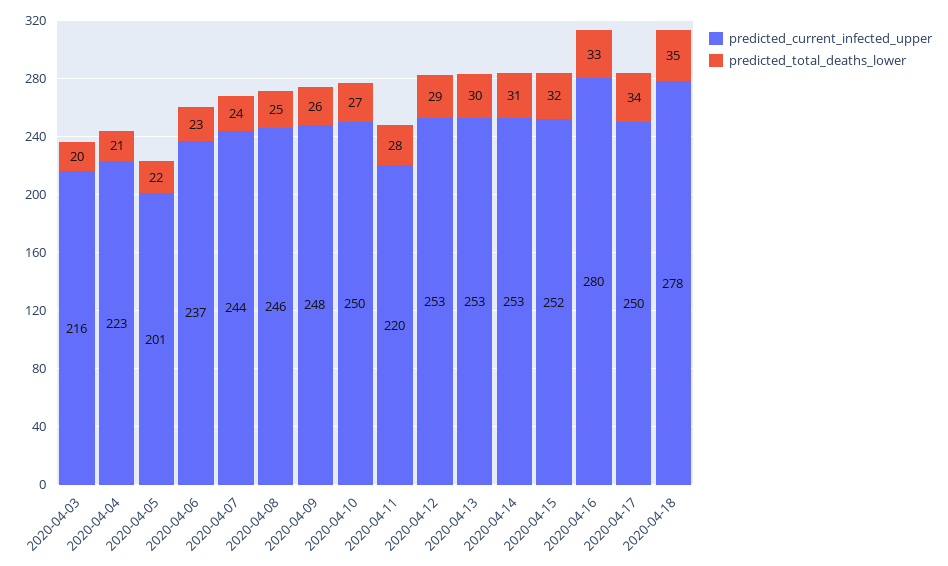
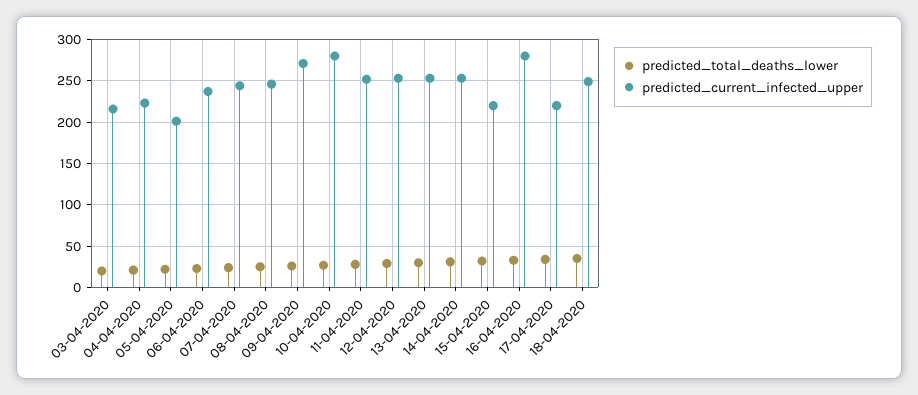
predicted_current_infected_upper, 2020-04-09: 248 -> 270
predicted_current_infected_upper, 2020-04-10: 250 -> 280
predicted_current_infected_upper, 2020-04-11: 220 -> 250
predicted_current_infected_upper, 2020-04-15: 252 -> 220
predicted_current_infected_upper, 2020-04-17: 250 -> 220
predicted_current_infected_upper, 2020-04-18: 278 -> 250

